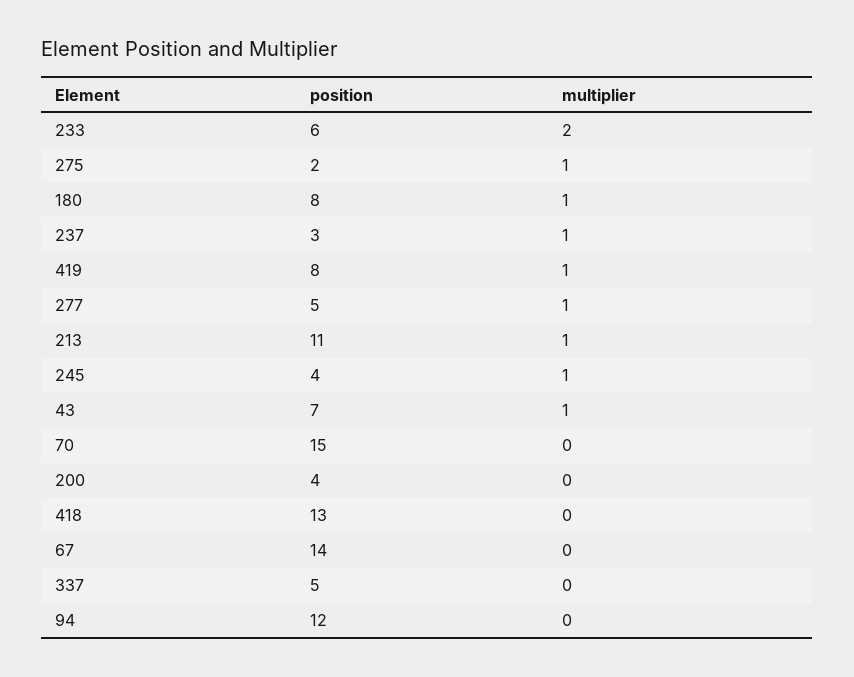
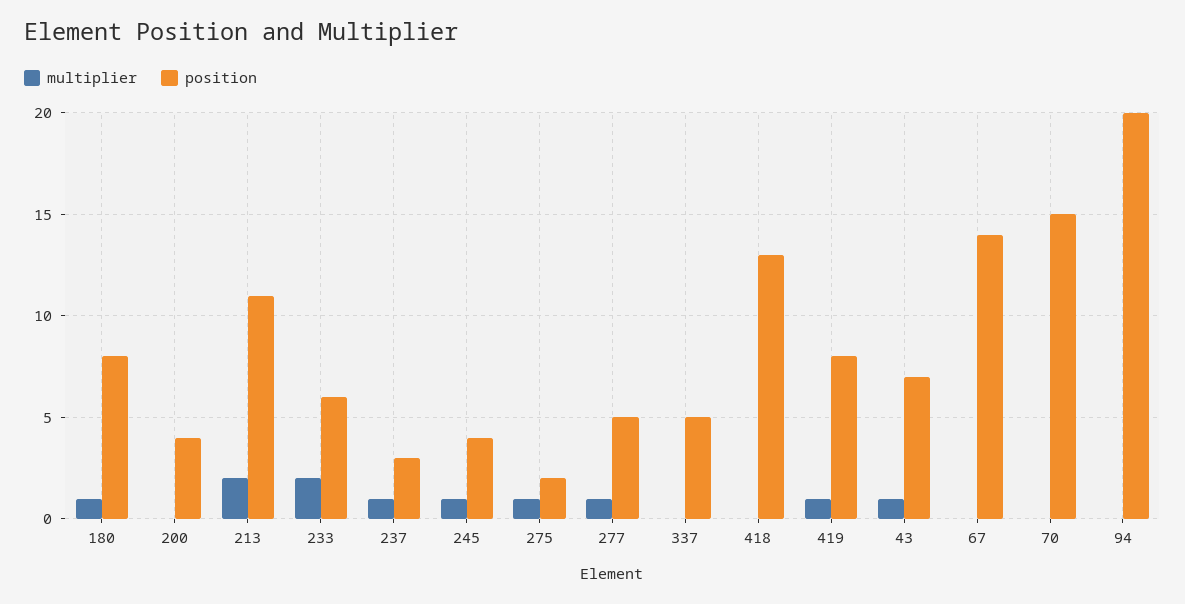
multiplier, 213: 1 -> 2
position, 94: 12 -> 20

